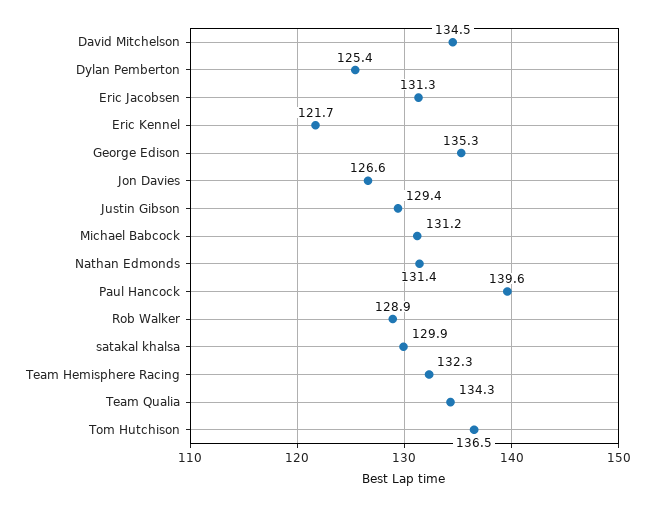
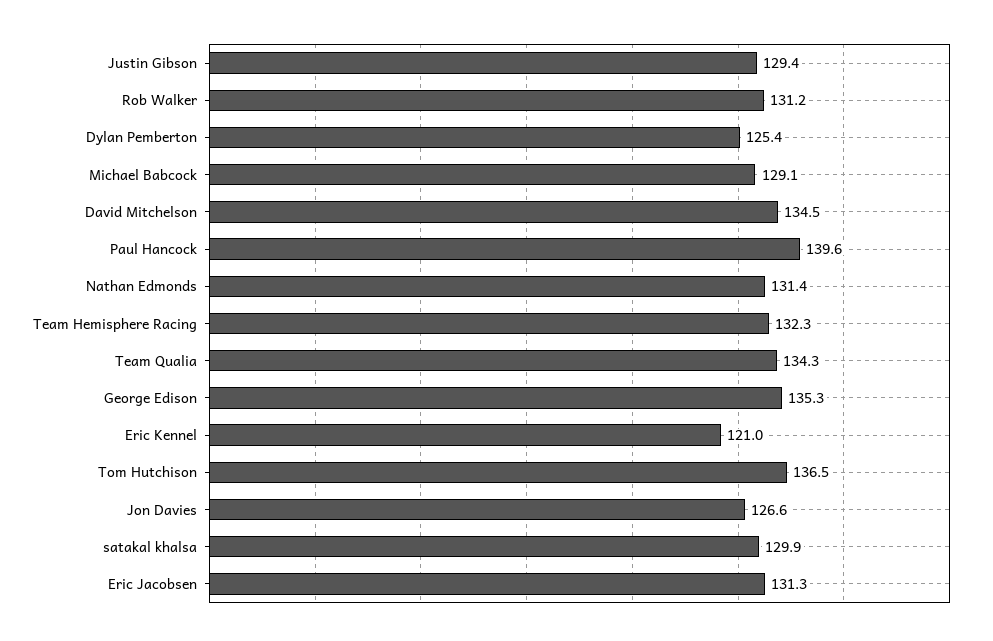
Eric Kennel: 121.7 -> 121
Michael Babcock: 131.2 -> 129.1
Rob Walker: 128.9 -> 131.2

